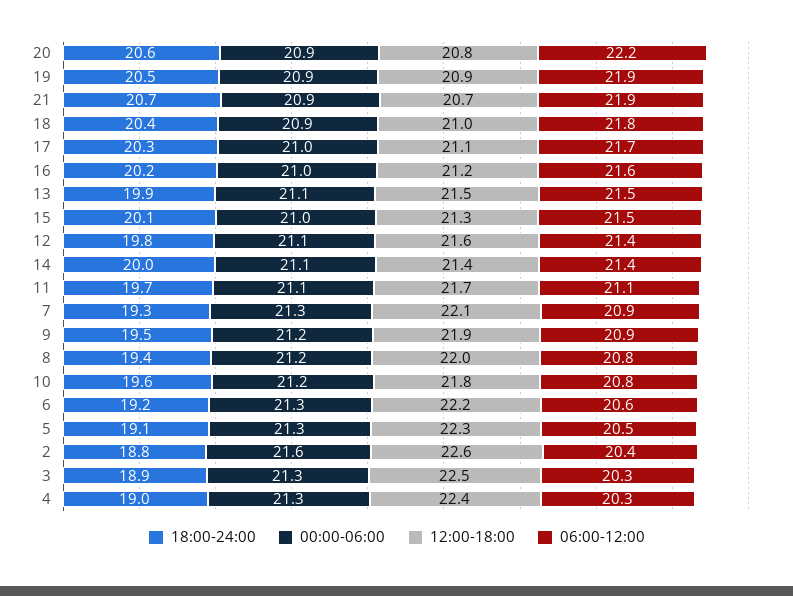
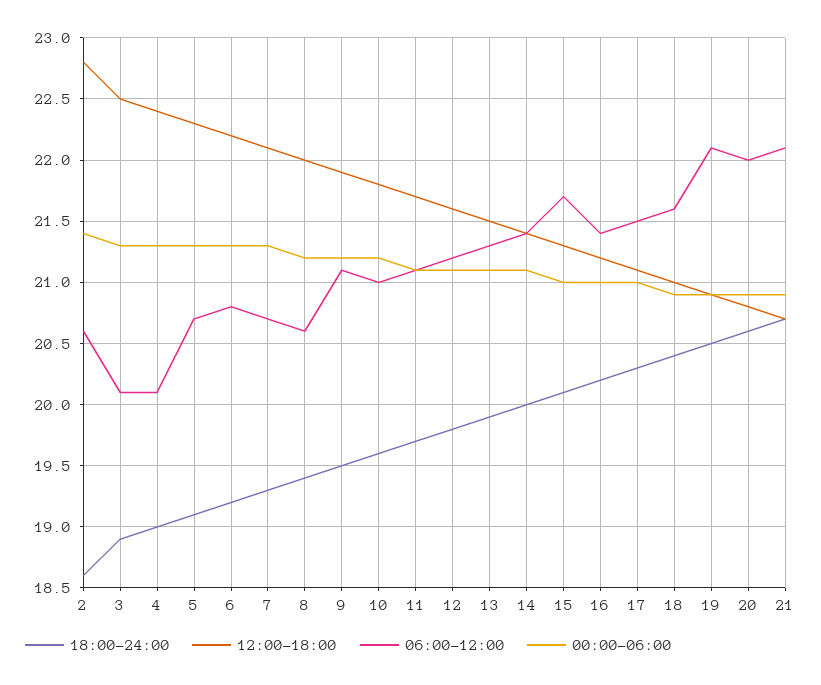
06:00-12:00, 20: 22.2 -> 22
06:00-12:00, 19: 21.9 -> 22.1
06:00-12:00, 21: 21.9 -> 22.1
06:00-12:00, 18: 21.8 -> 21.6
06:00-12:00, 17: 21.7 -> 21.5
06:00-12:00, 16: 21.6 -> 21.4
06:00-12:00, 13: 21.5 -> 21.3
06:00-12:00, 15: 21.5 -> 21.7
06:00-12:00, 12: 21.4 -> 21.2
06:00-12:00, 7: 20.9 -> 20.7
06:00-12:00, 9: 20.9 -> 21.1
06:00-12:00, 8: 20.8 -> 20.6
06:00-12:00, 10: 20.8 -> 21
06:00-12:00, 6: 20.6 -> 20.8
06:00-12:00, 5: 20.5 -> 20.7
18:00-24:00, 2: 18.8 -> 18.6
00:00-06:00, 2: 21.6 -> 21.4
12:00-18:00, 2: 22.6 -> 22.8
06:00-12:00, 2: 20.4 -> 20.6
06:00-12:00, 3: 20.3 -> 20.1
06:00-12:00, 4: 20.3 -> 20.1

